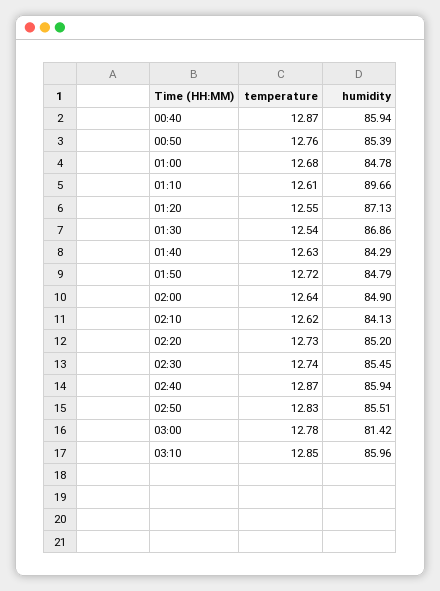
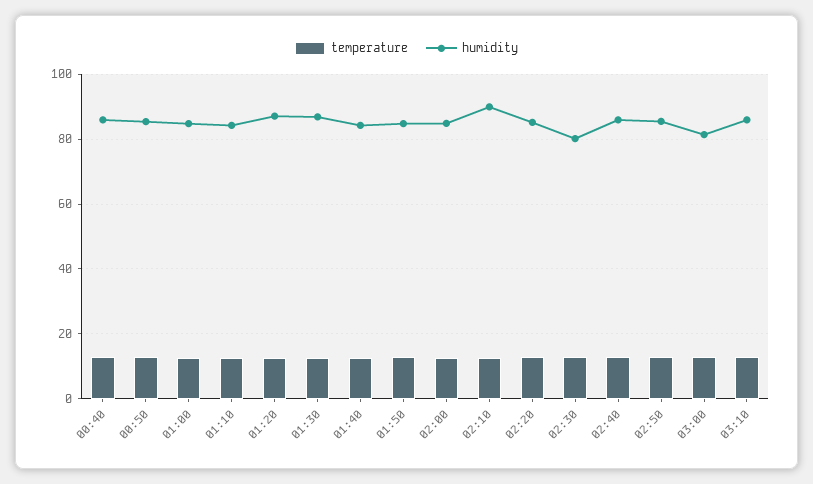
humidity, 01:10: 89.66 -> 84
humidity, 02:10: 84.13 -> 90
humidity, 02:30: 85.45 -> 80

